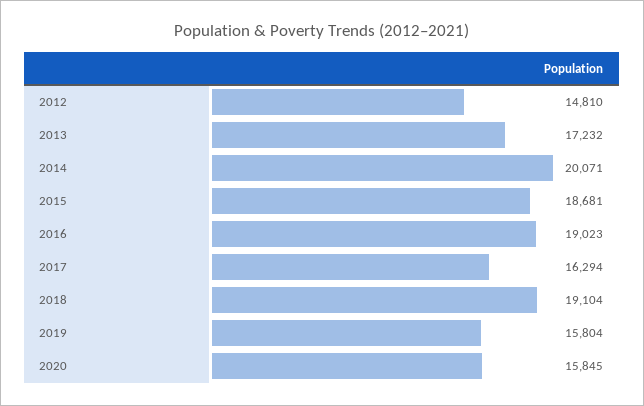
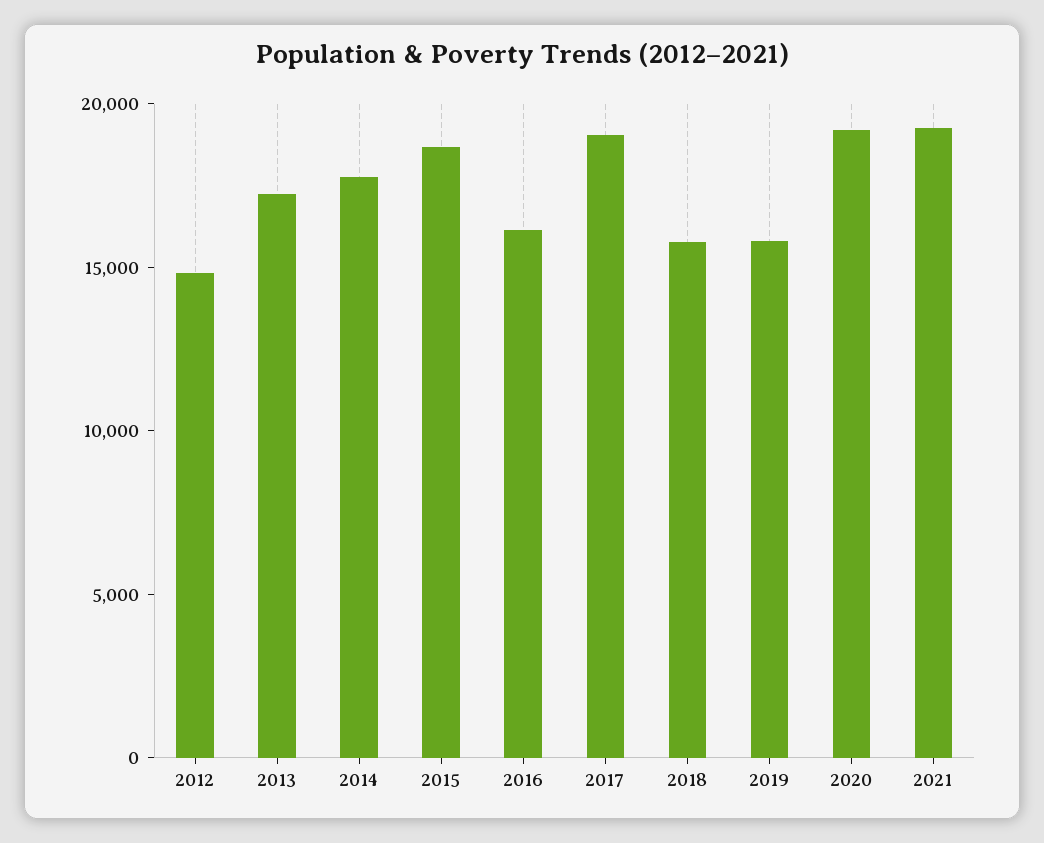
2014: 20071 -> 18000
2016: 19023 -> 16000
2017: 16294 -> 19000
2018: 19104 -> 16000
2020: 15845 -> 19000
2021: none -> 19000

